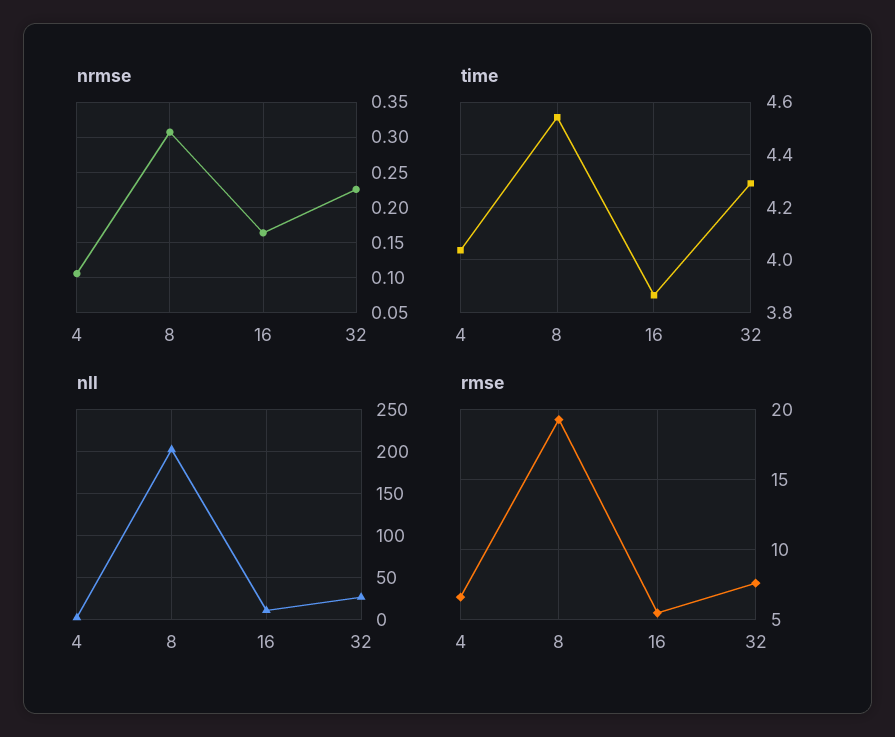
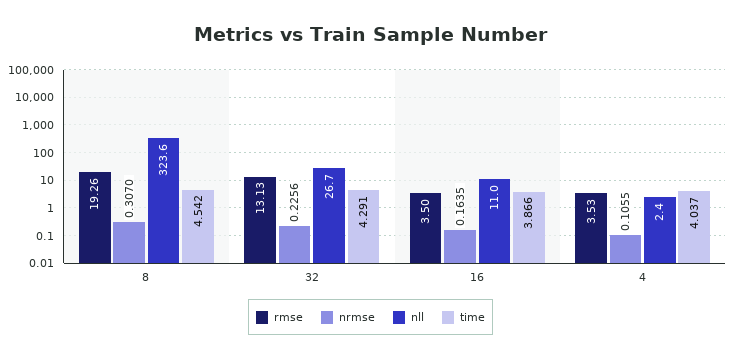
nll, 8: 200 -> 323.6
rmse, 4: 6.5 -> 3.53
rmse, 16: 5.5 -> 3.5
rmse, 32: 7.5 -> 13.13

